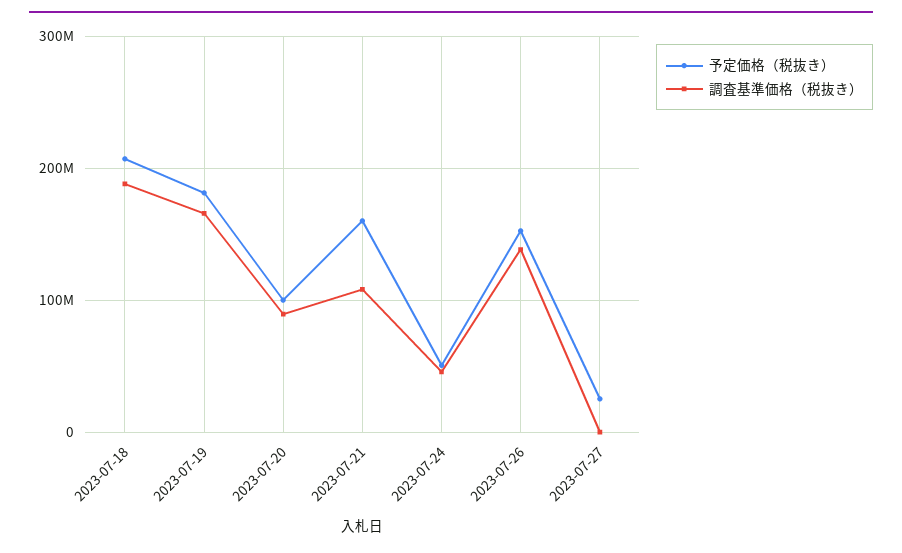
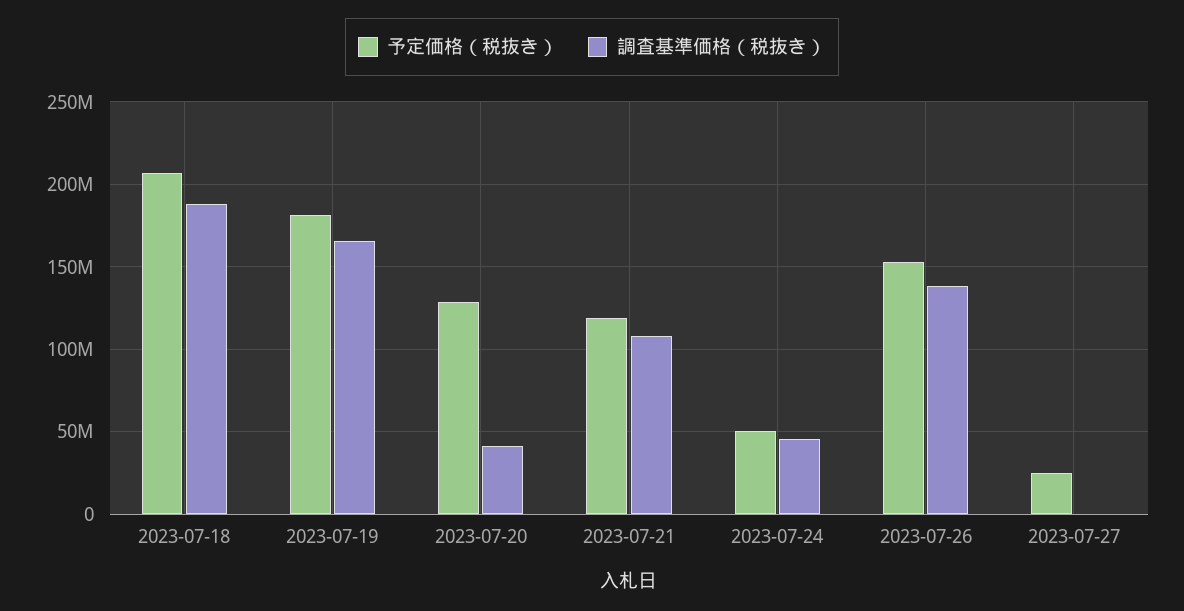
予定価格（税抜き）, 2023-07-20: 100000000 -> 130000000
調査基準価格（税抜き）, 2023-07-20: 90000000 -> 40000000
予定価格（税抜き）, 2023-07-21: 160000000 -> 120000000

